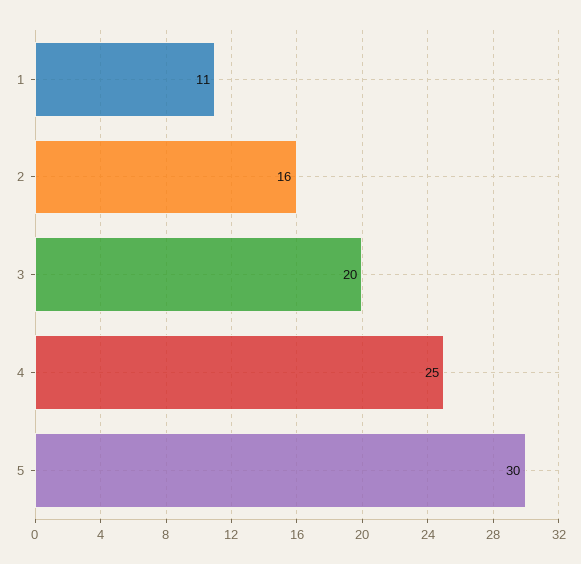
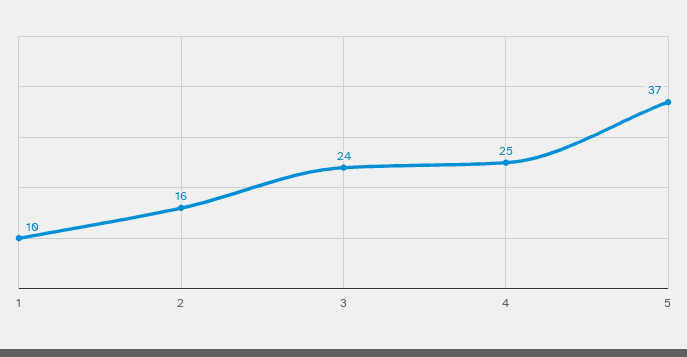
1: 11 -> 10
3: 20 -> 24
5: 30 -> 37

